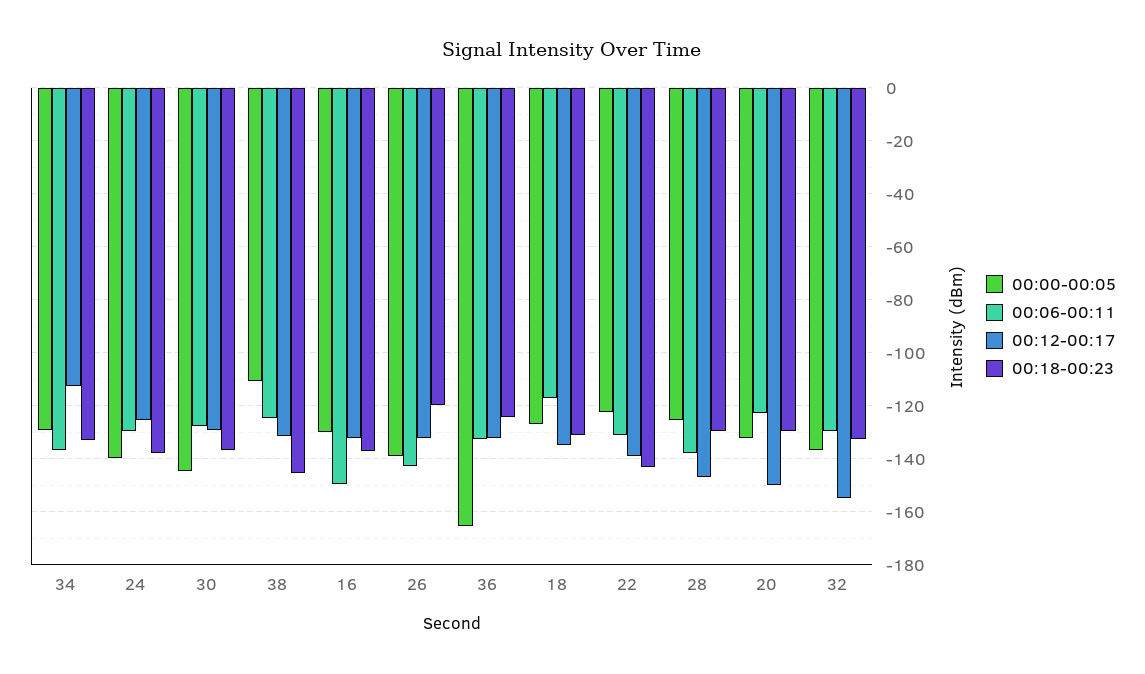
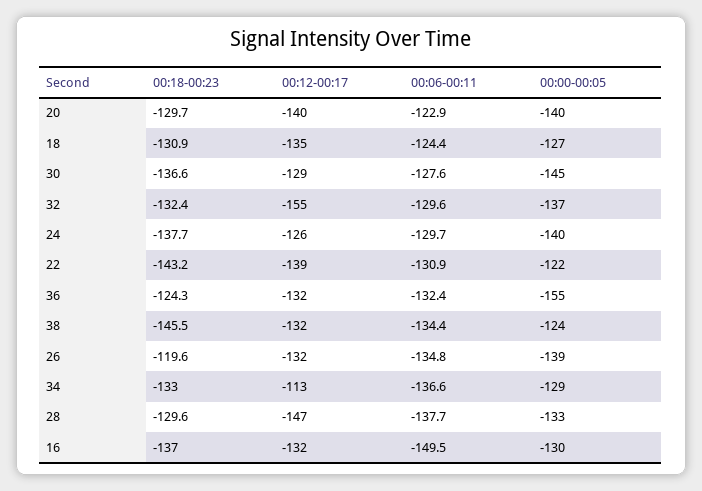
00:00-00:05, 38: -110 -> -124
00:06-00:11, 38: -125 -> -134.4
00:06-00:11, 26: -142.5 -> -134.8
00:00-00:05, 36: -165 -> -155
00:06-00:11, 18: -117.5 -> -124.4
00:00-00:05, 28: -125 -> -133
00:00-00:05, 20: -132.5 -> -140
00:12-00:17, 20: -150 -> -140

